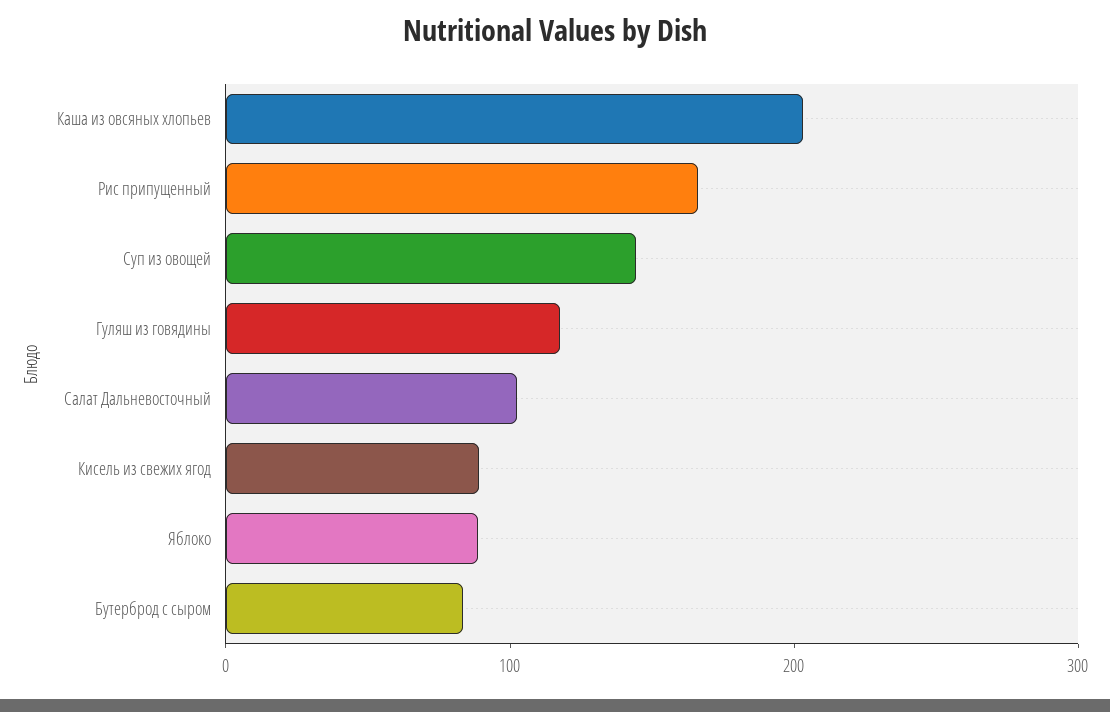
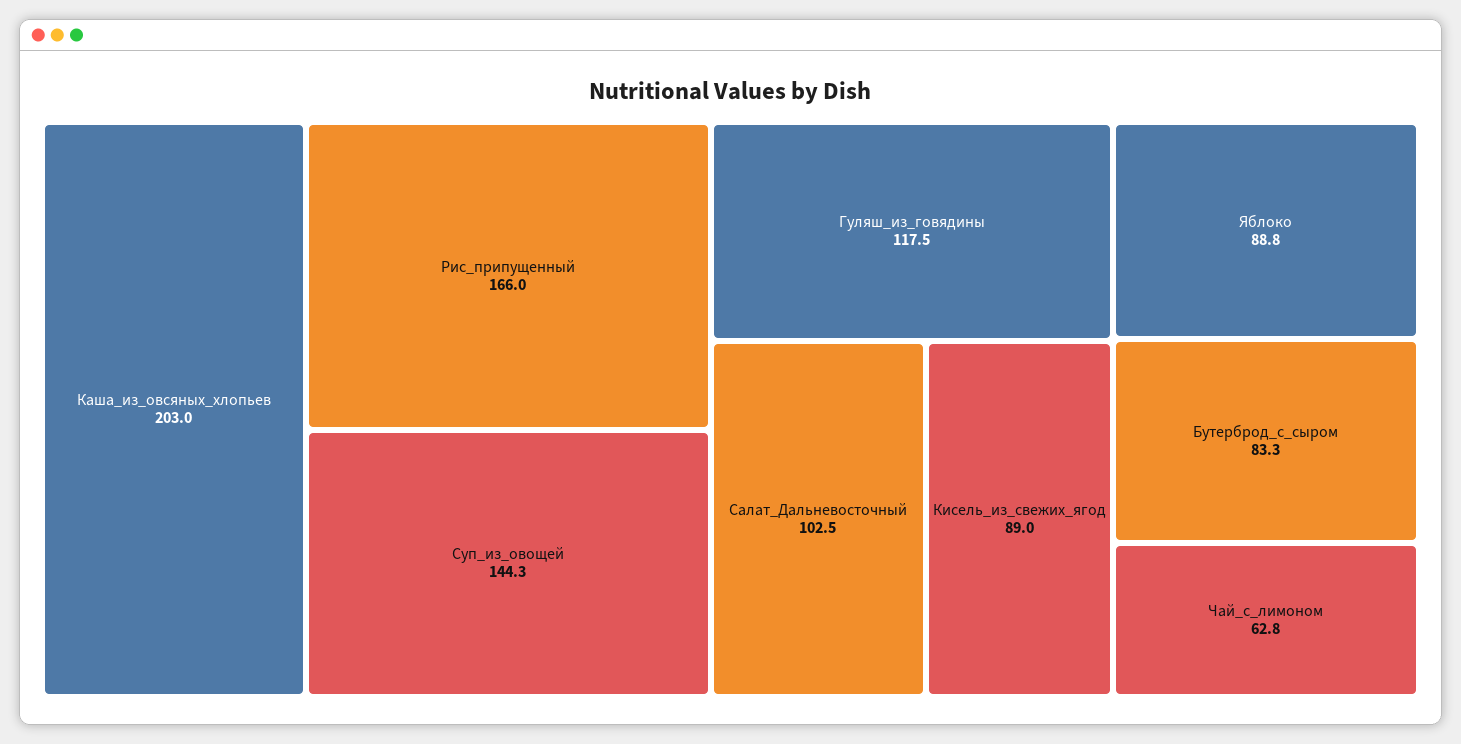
Чай_с_лимоном: none -> 62.8

